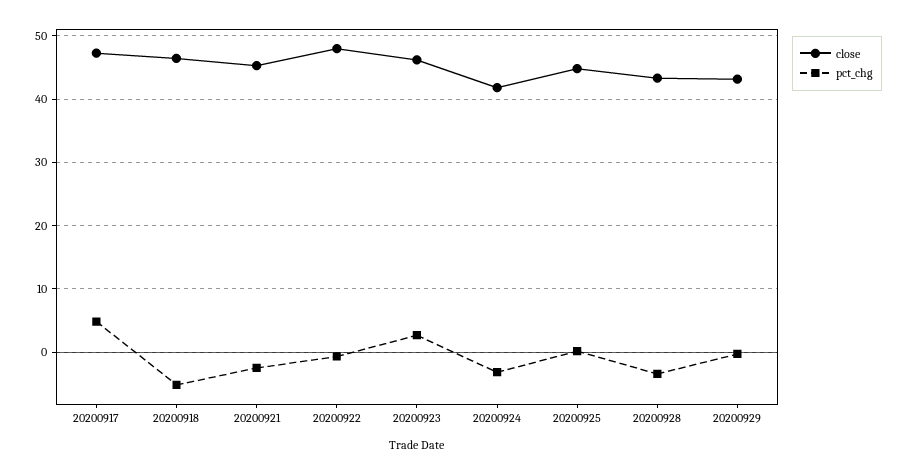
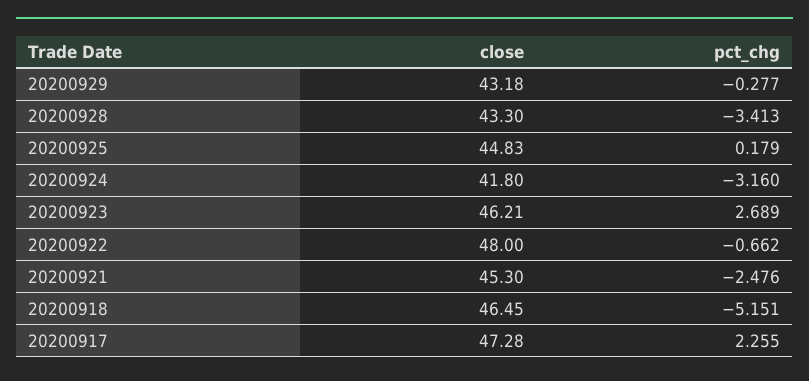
pct_chg, 20200917: 5 -> 2.255

